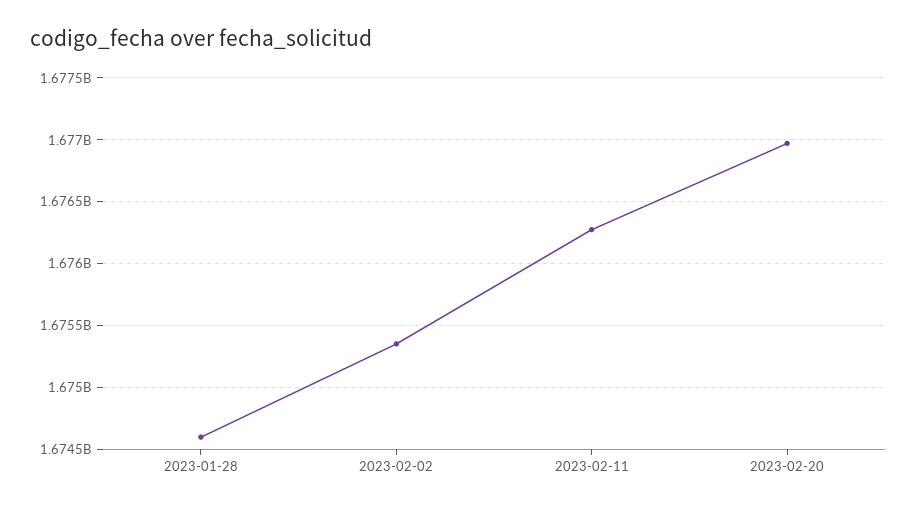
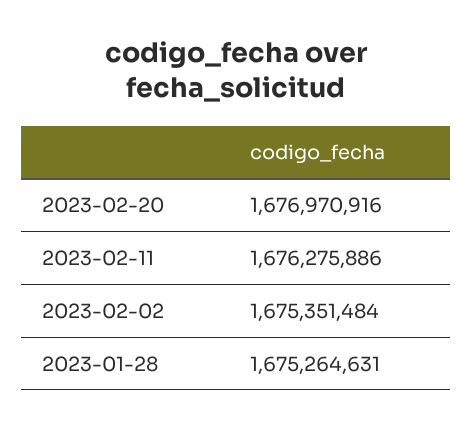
2023-01-28: 1674600000 -> 1675264631

